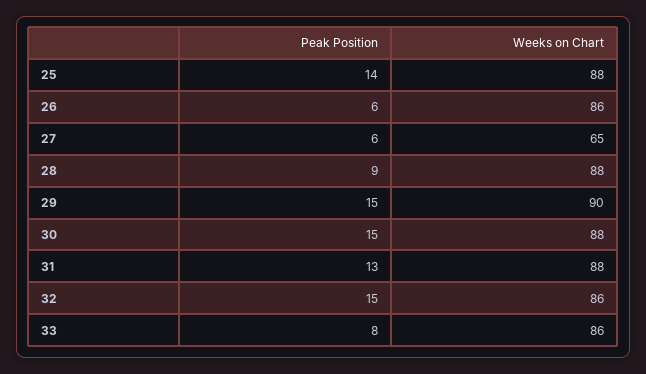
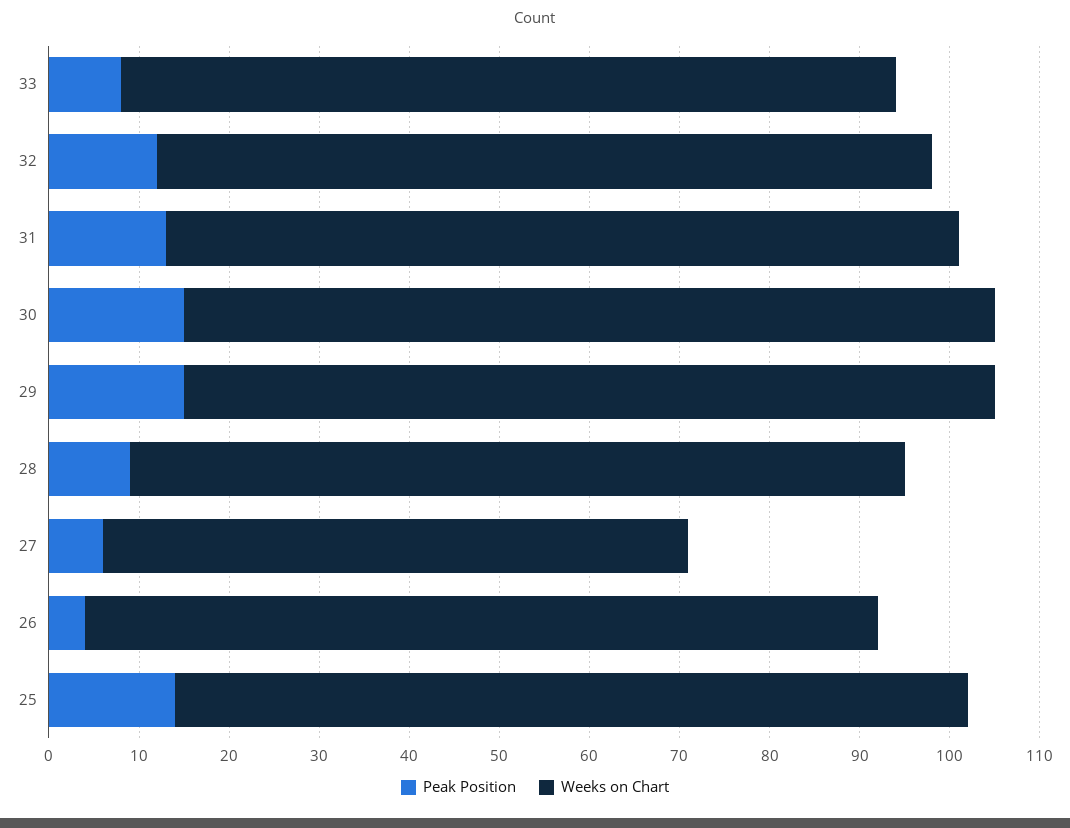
Peak Position, 26: 6 -> 4
Weeks on Chart, 26: 86 -> 88
Weeks on Chart, 28: 88 -> 86
Weeks on Chart, 30: 88 -> 90
Peak Position, 32: 15 -> 12

